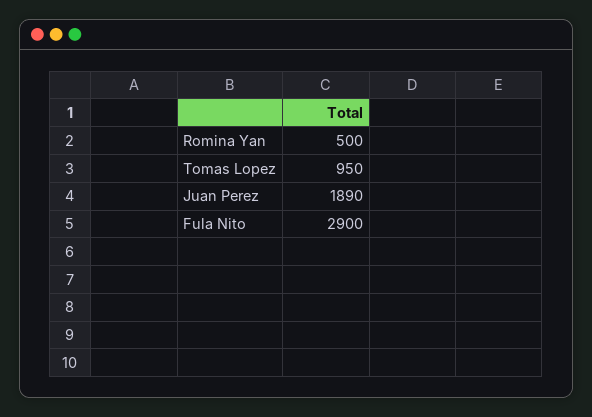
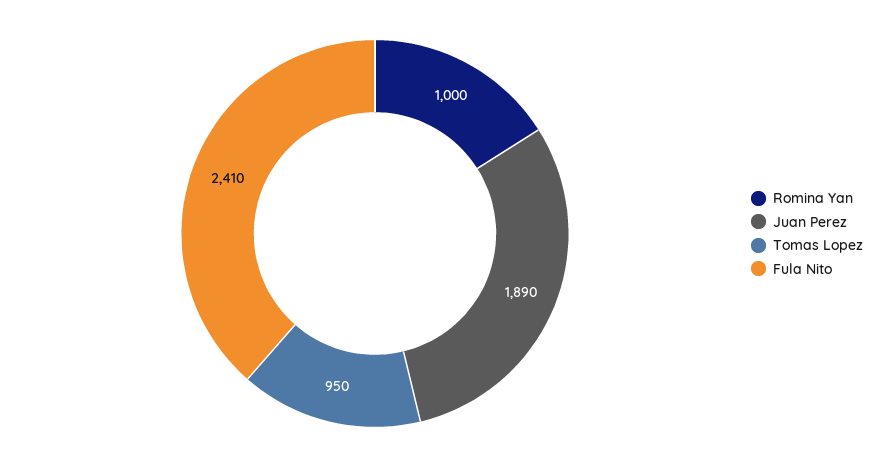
Romina Yan: 500 -> 1000
Fula Nito: 2900 -> 2410

